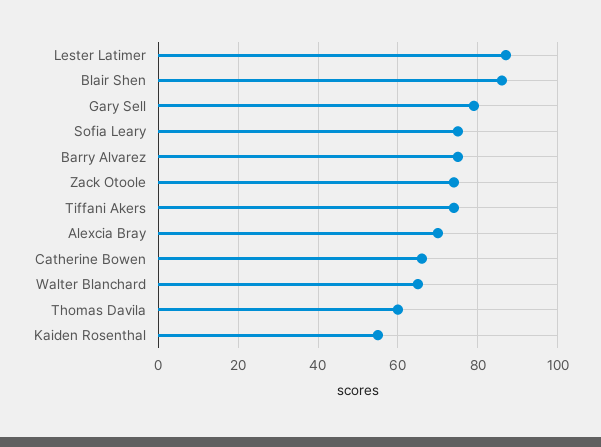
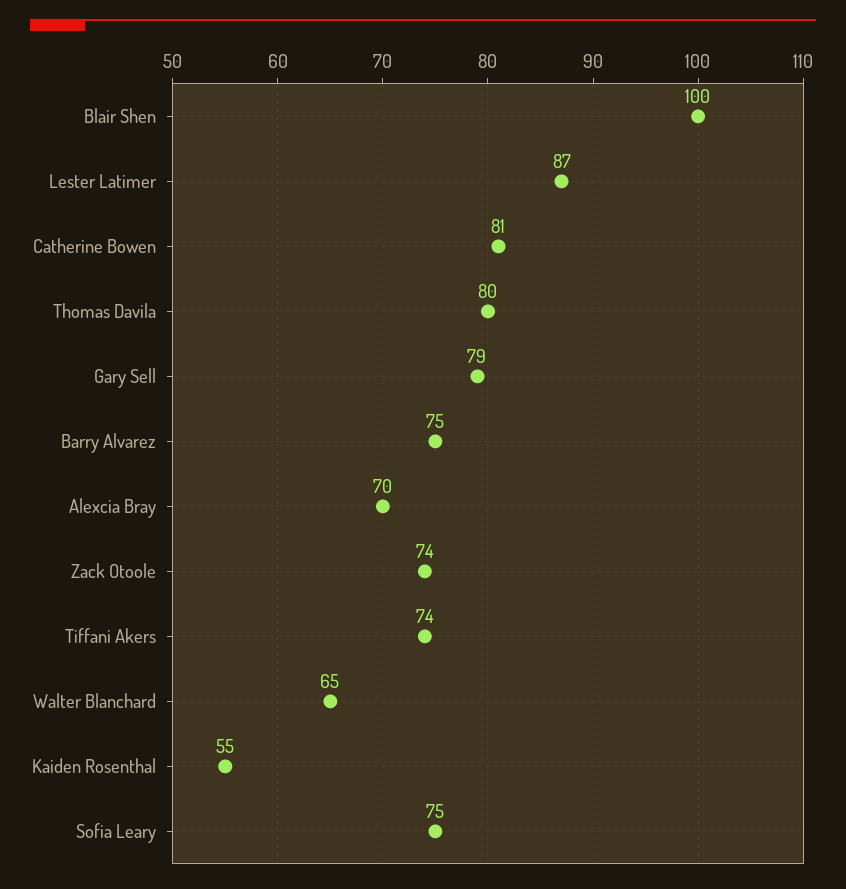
Blair Shen: 85 -> 100
Catherine Bowen: 65 -> 81
Thomas Davila: 60 -> 80

